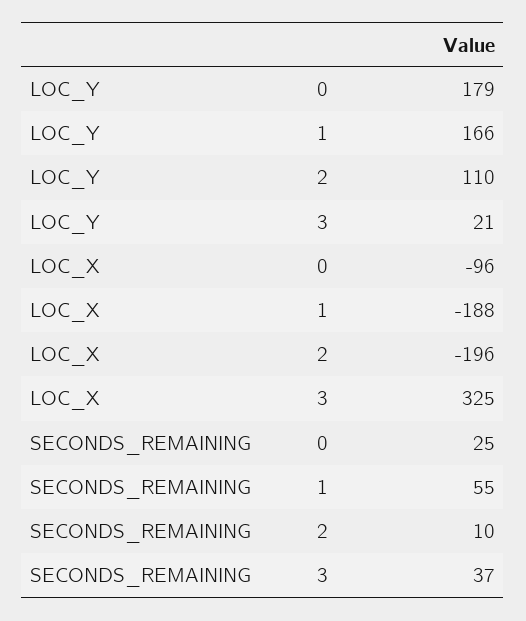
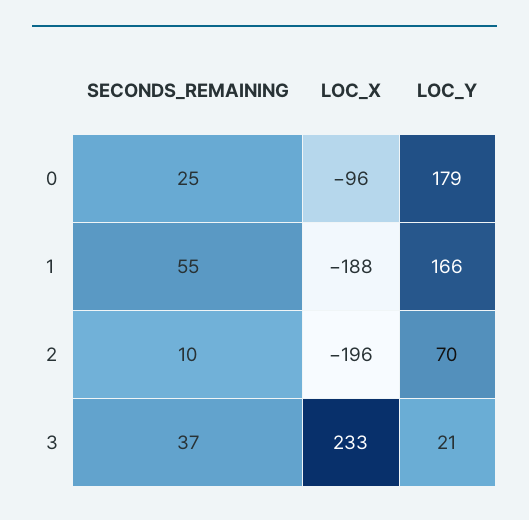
LOC_Y, 2: 110 -> 70
LOC_X, 3: 325 -> 233

